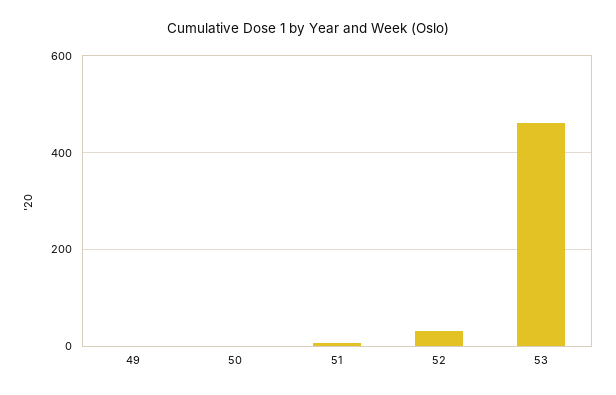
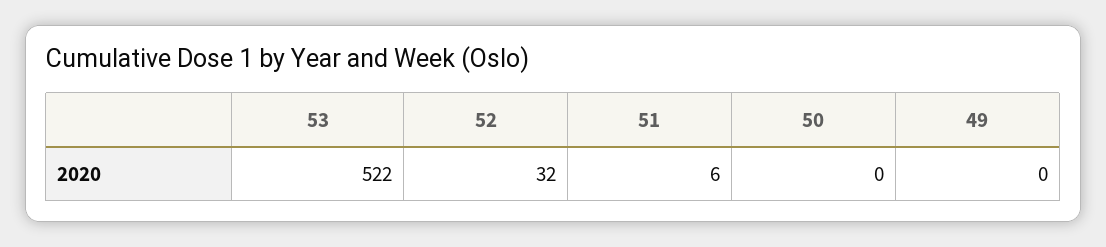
53: 460 -> 522

